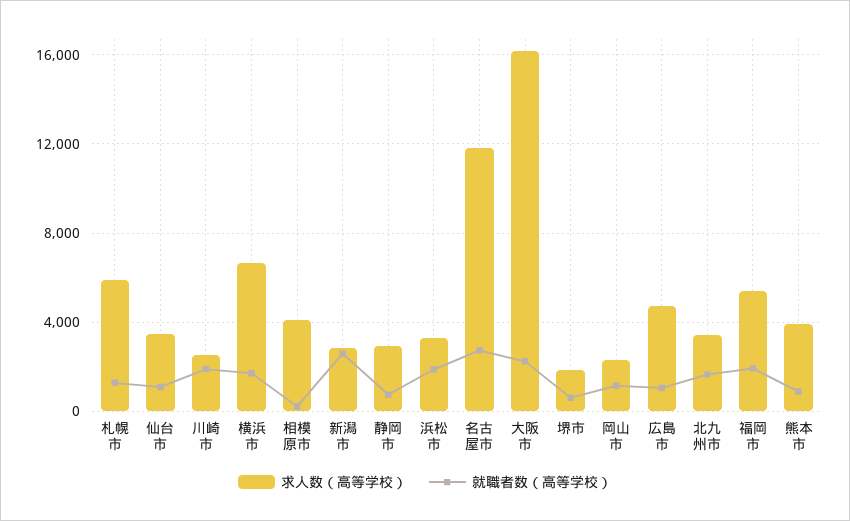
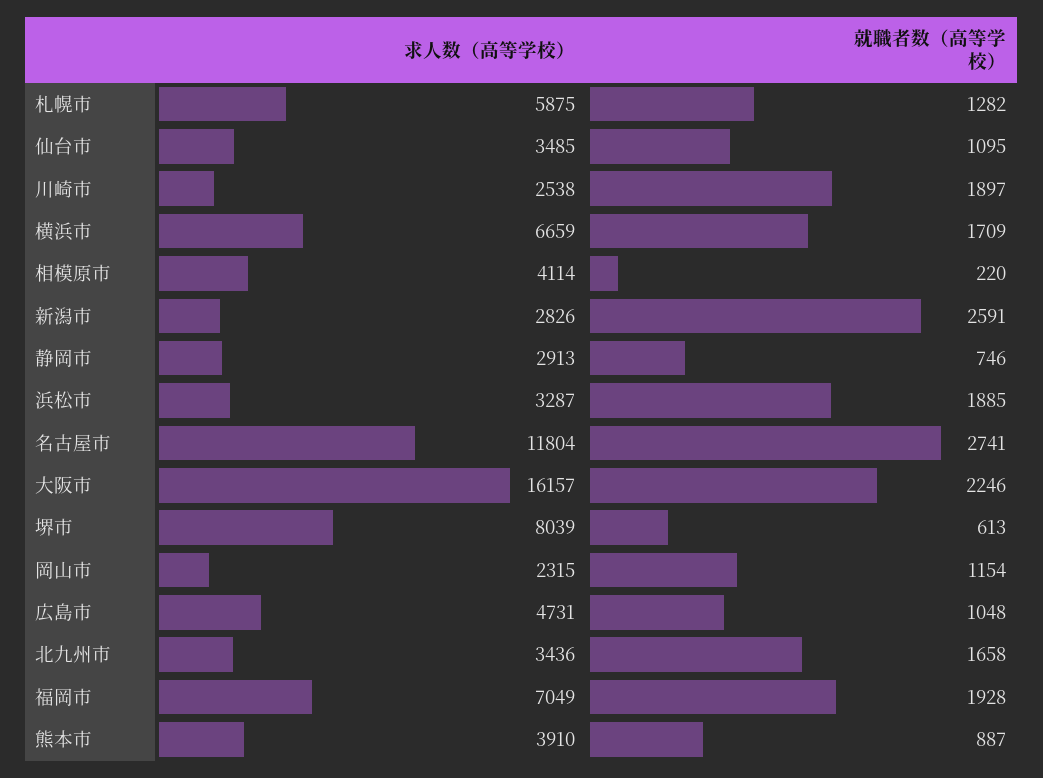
求人数（高等学校）, 堺市: 2000 -> 8039
求人数（高等学校）, 福岡市: 5500 -> 7049

